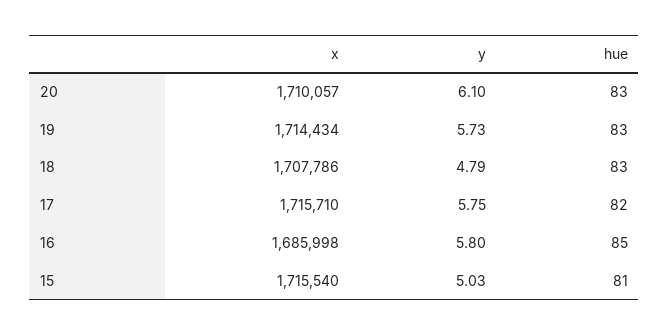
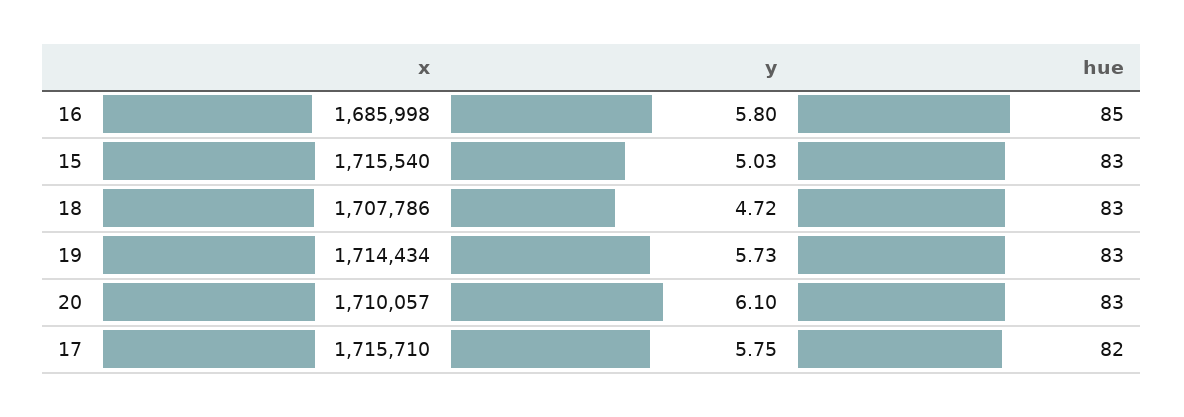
y, 18: 4.79 -> 4.72
hue, 15: 81 -> 83

